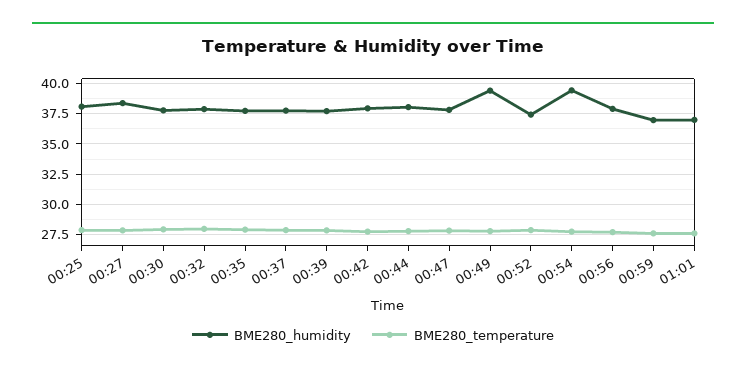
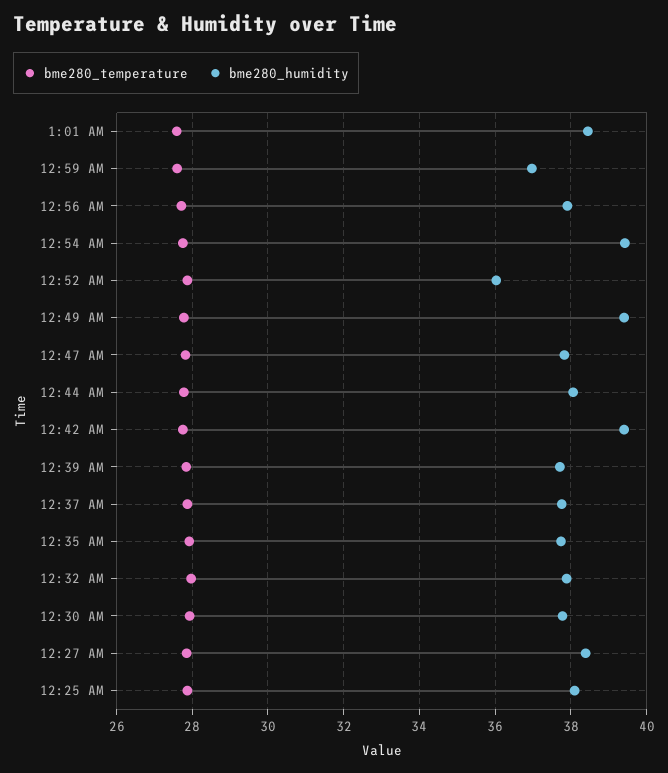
BME280_humidity, 00:42: 38 -> 39.4
BME280_humidity, 00:52: 37.5 -> 36
BME280_humidity, 01:01: 37 -> 38.4

